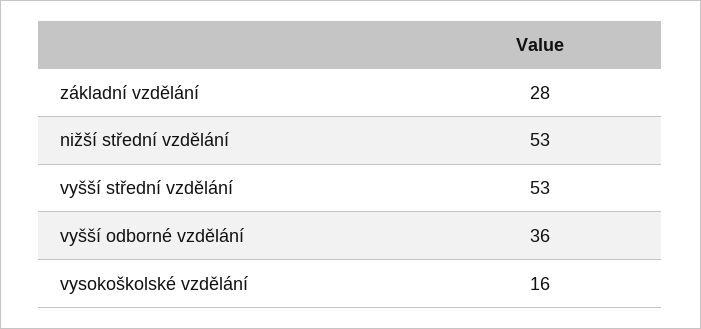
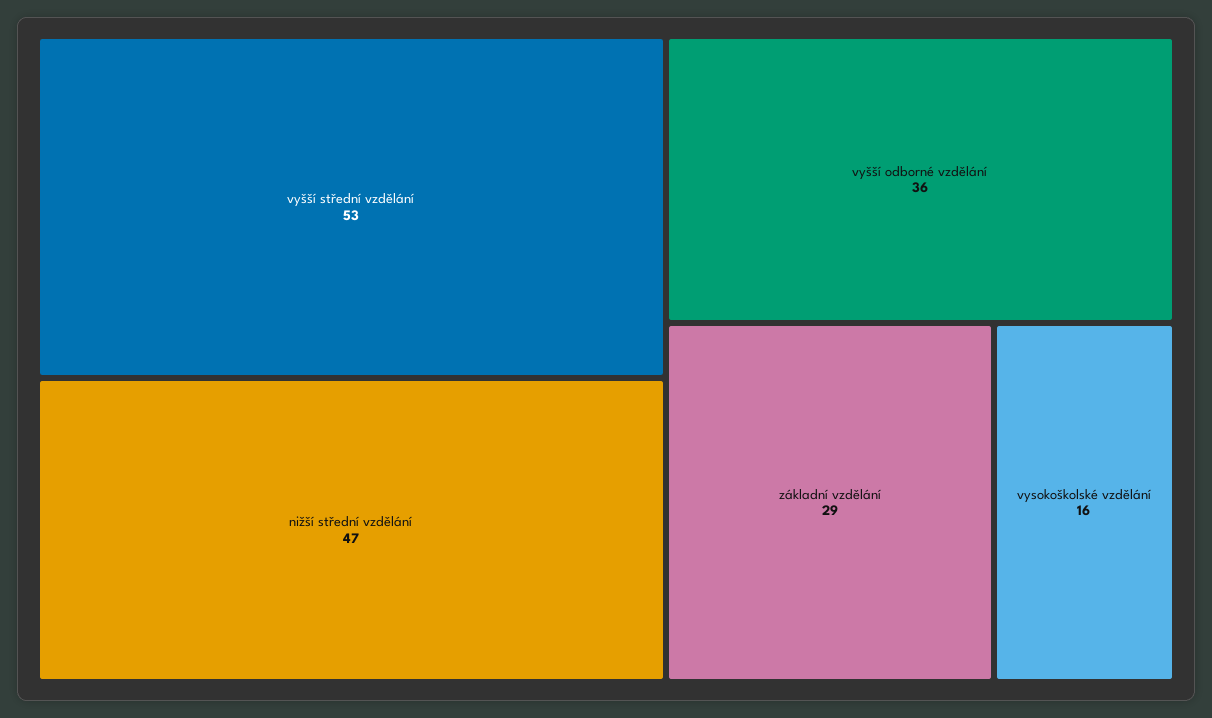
základní vzdělání: 28 -> 29
nižší střední vzdělání: 53 -> 47

